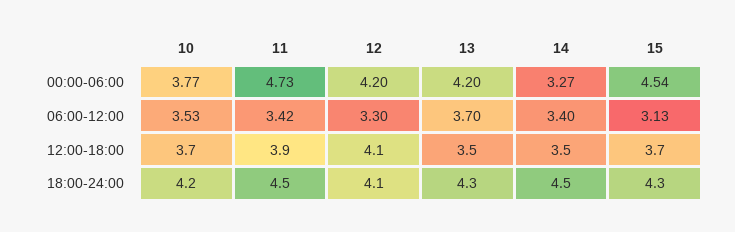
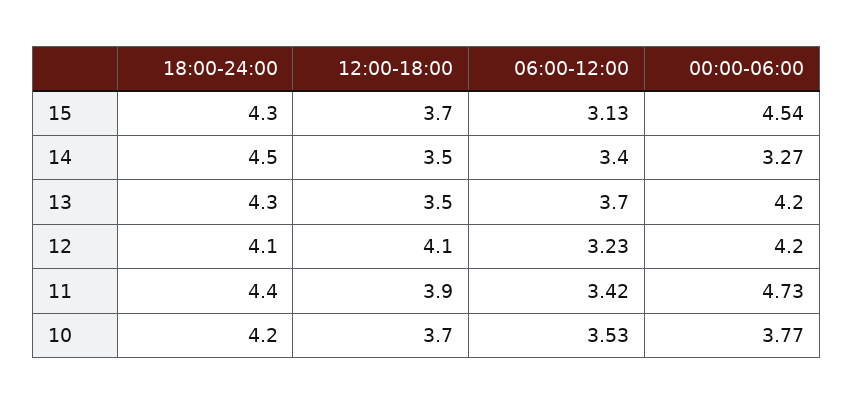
12, 06:00-12:00: 3.3 -> 3.23
11, 18:00-24:00: 4.5 -> 4.4

